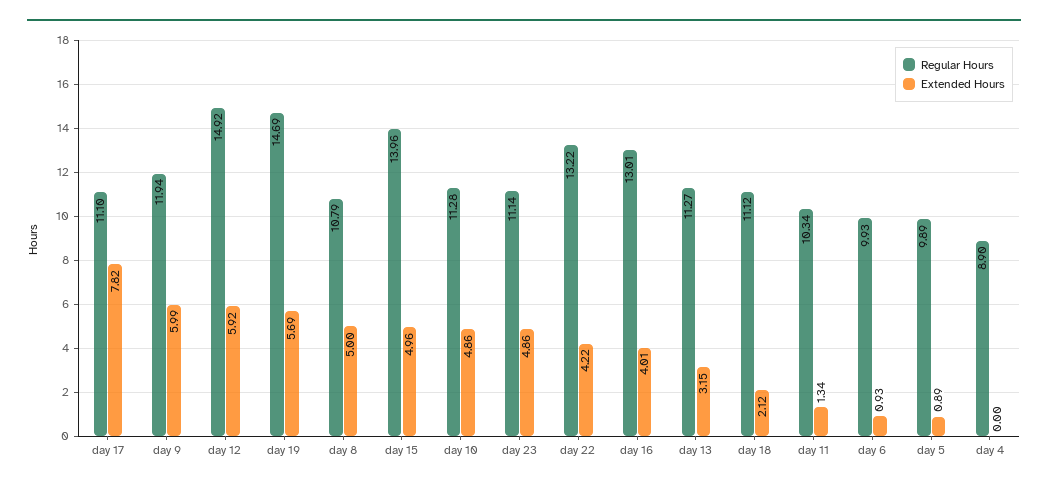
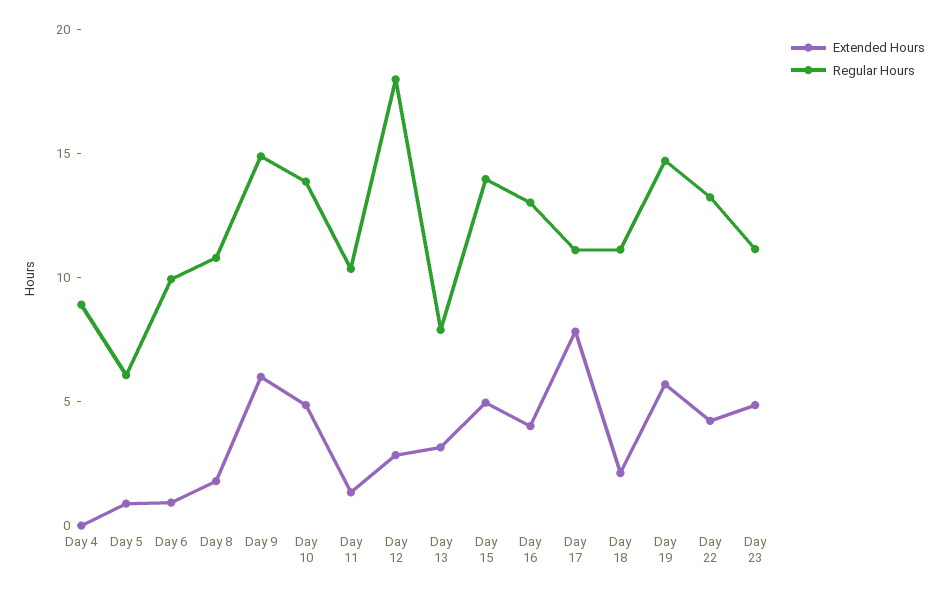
Regular Hours, day 9: 11.94 -> 15
Regular Hours, day 12: 14.92 -> 18
Extended Hours, day 12: 5.92 -> 3
Extended Hours, day 8: 5 -> 2
Regular Hours, day 10: 11.28 -> 14
Regular Hours, day 13: 11.27 -> 8
Regular Hours, day 5: 9.89 -> 6

